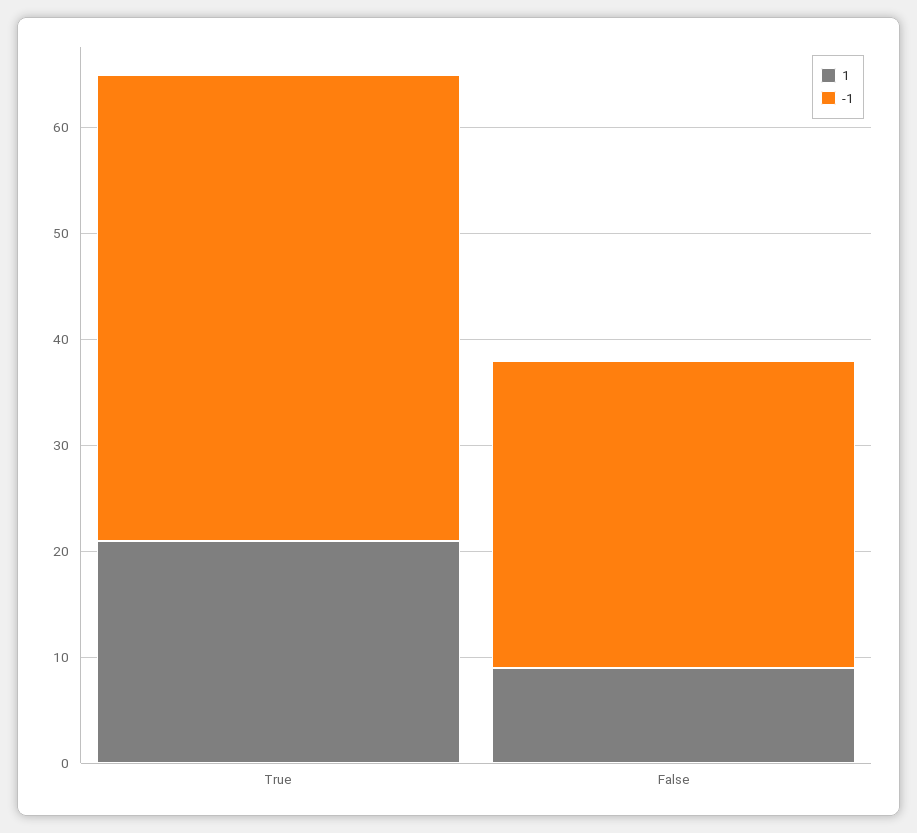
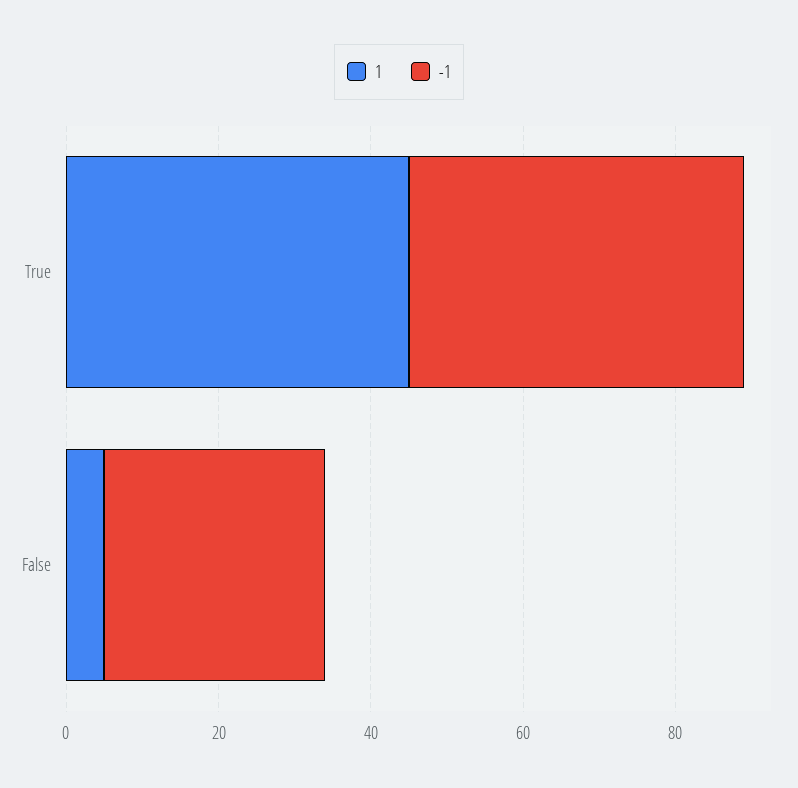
1, True: 21 -> 45
1, False: 9 -> 5

